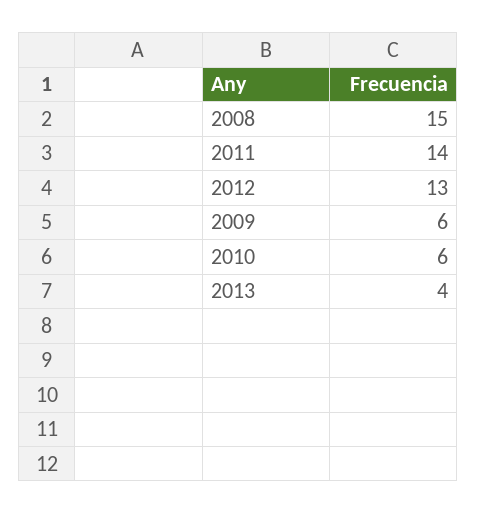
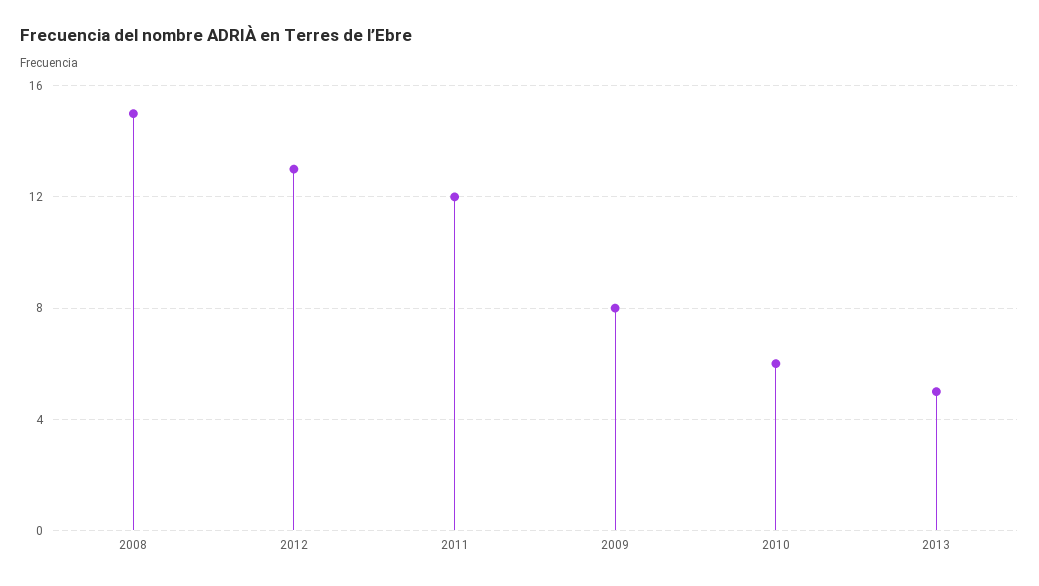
2011: 14 -> 12
2009: 6 -> 8
2013: 4 -> 5

